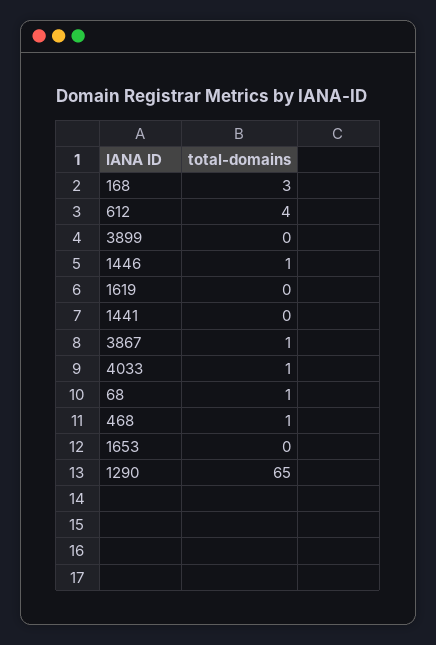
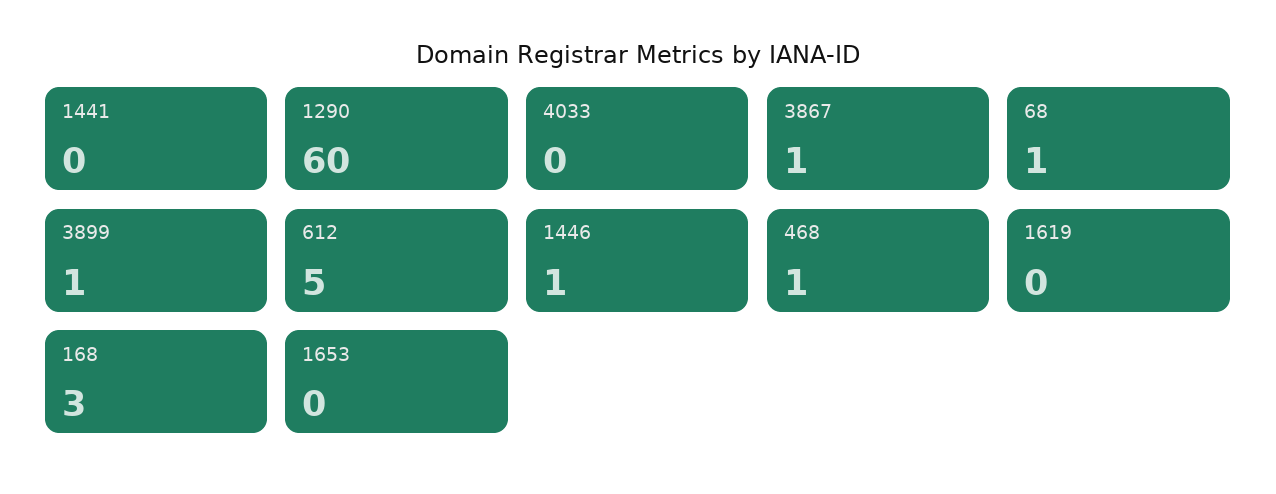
612: 4 -> 5
3899: 0 -> 1
4033: 1 -> 0
1290: 65 -> 60

